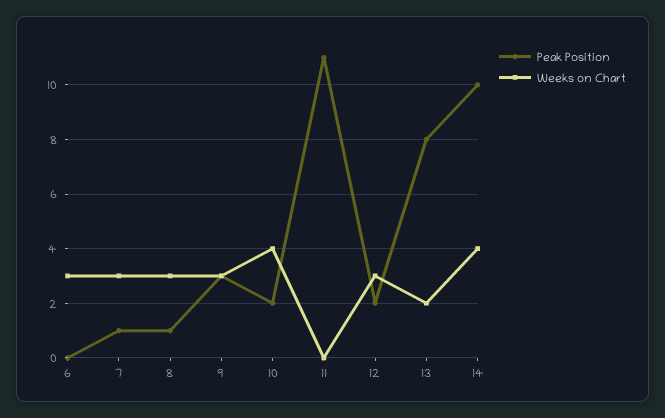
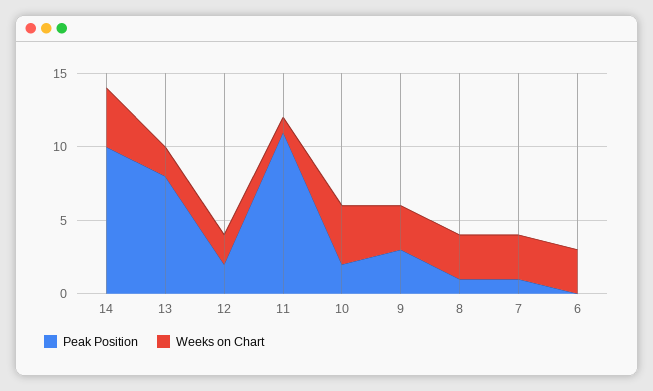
Weeks on Chart, 11: 0 -> 1
Weeks on Chart, 12: 3 -> 2

